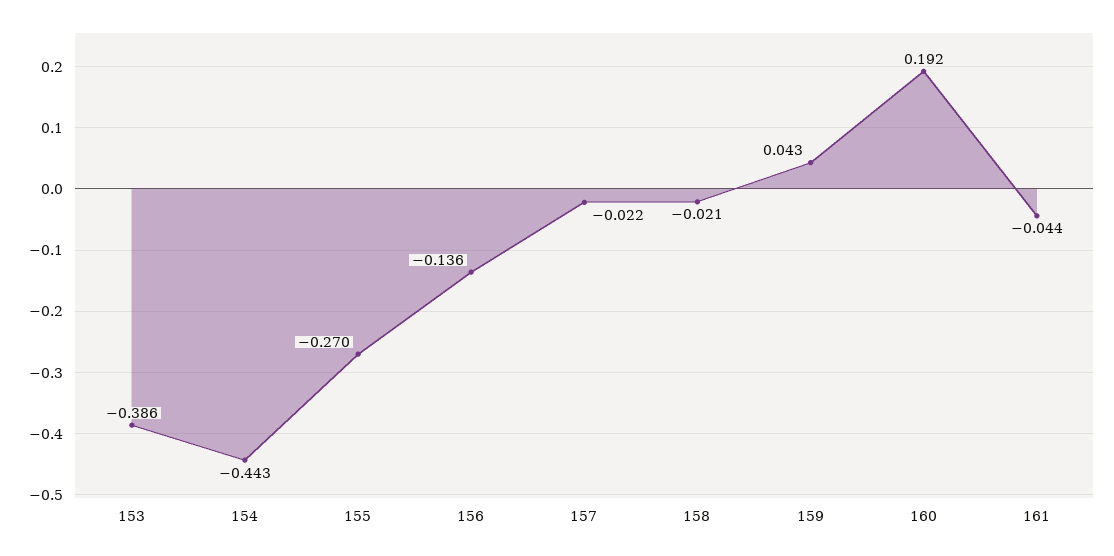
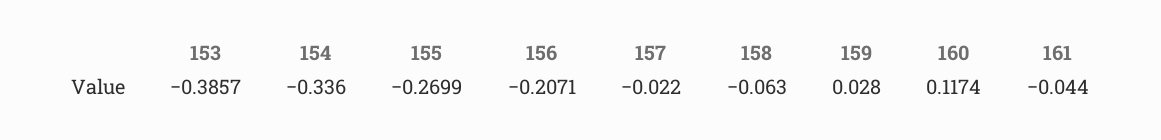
154: -0.443 -> -0.336
156: -0.136 -> -0.2071
158: -0.021 -> -0.063
159: 0.043 -> 0.028
160: 0.192 -> 0.1174

